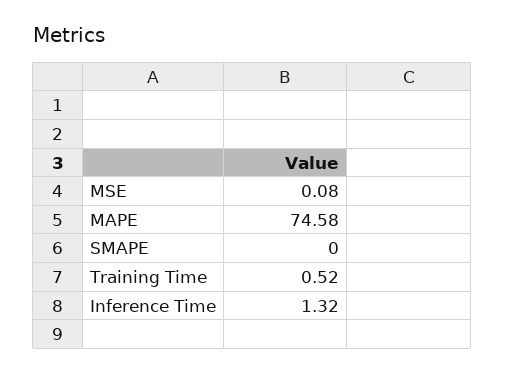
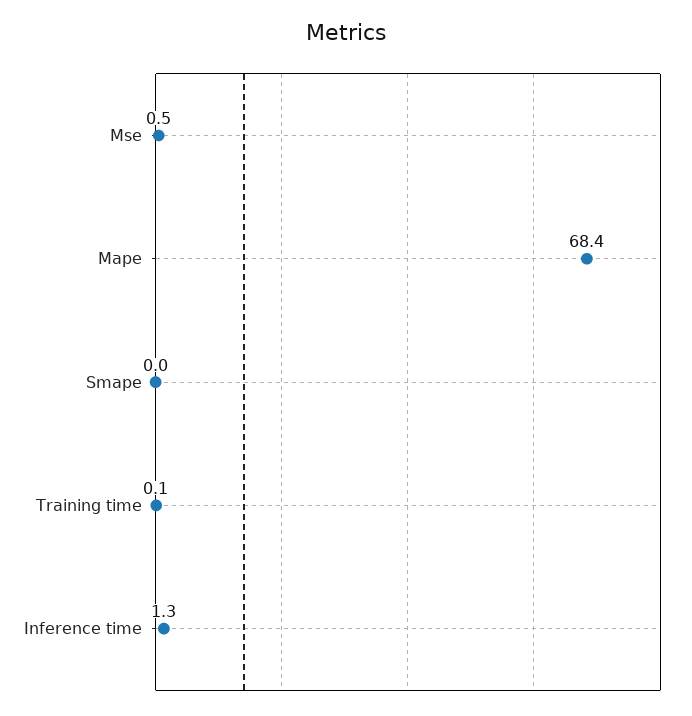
MSE: 0.08 -> 0.5
MAPE: 74.58 -> 68.4
Training Time: 0.52 -> 0.1

